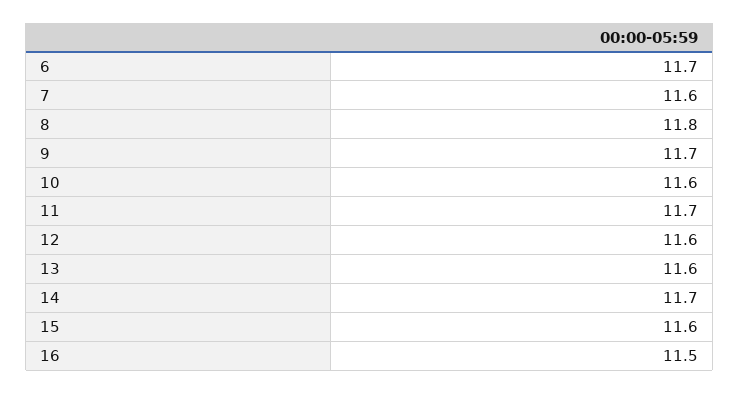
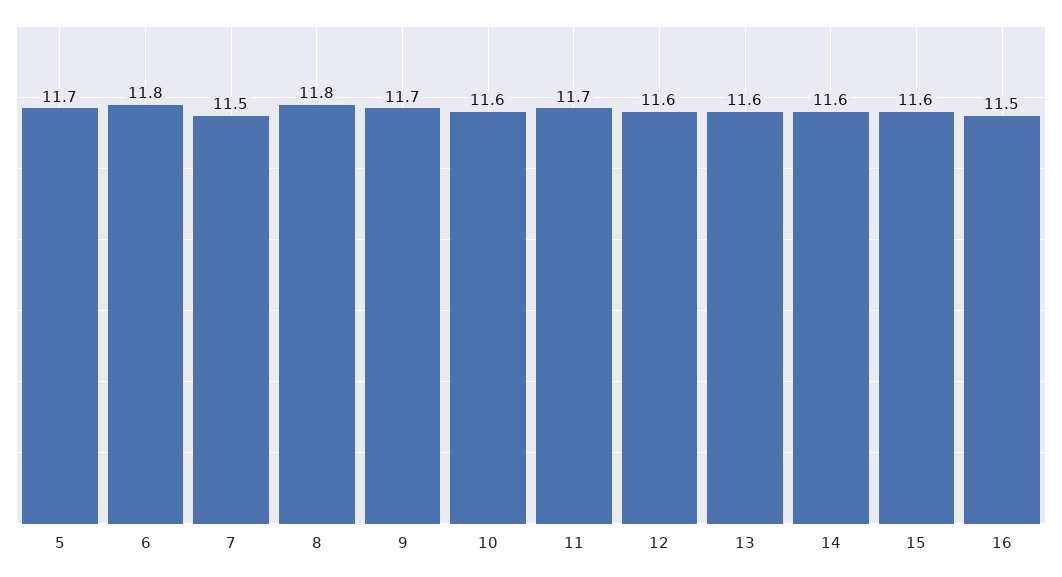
6: 11.7 -> 11.8
7: 11.6 -> 11.5
14: 11.7 -> 11.6
5: none -> 11.7

